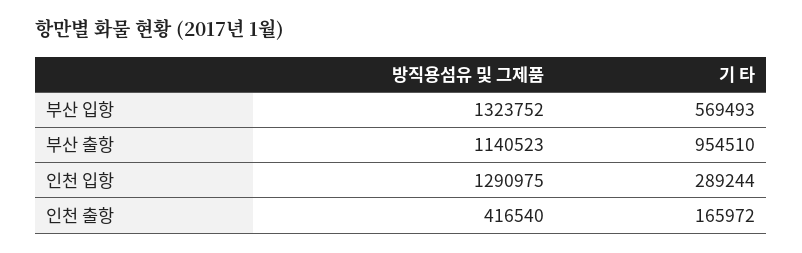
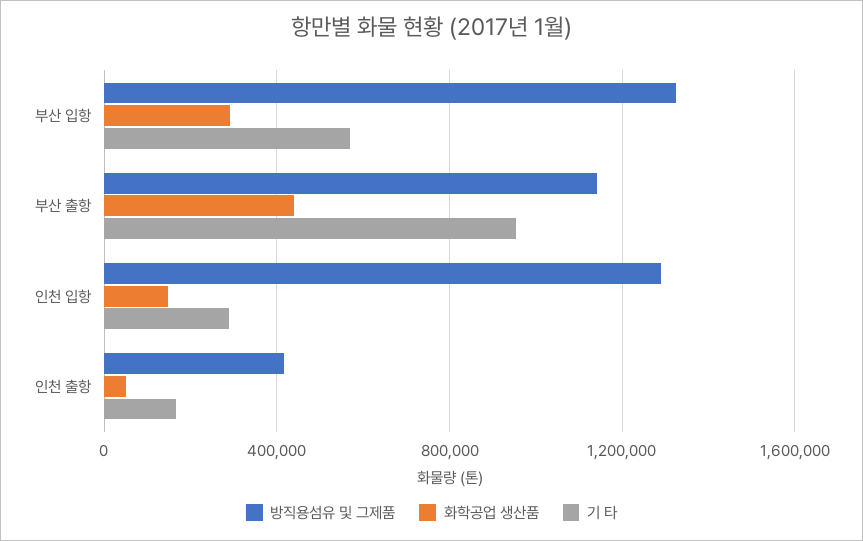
화학공업 생산품, 부산 입항: none -> 300000
화학공업 생산품, 부산 출항: none -> 450000
화학공업 생산품, 인천 입항: none -> 150000
화학공업 생산품, 인천 출항: none -> 50000

